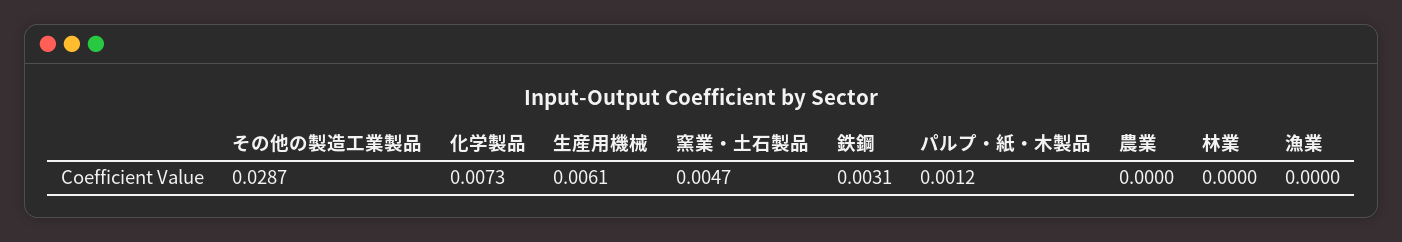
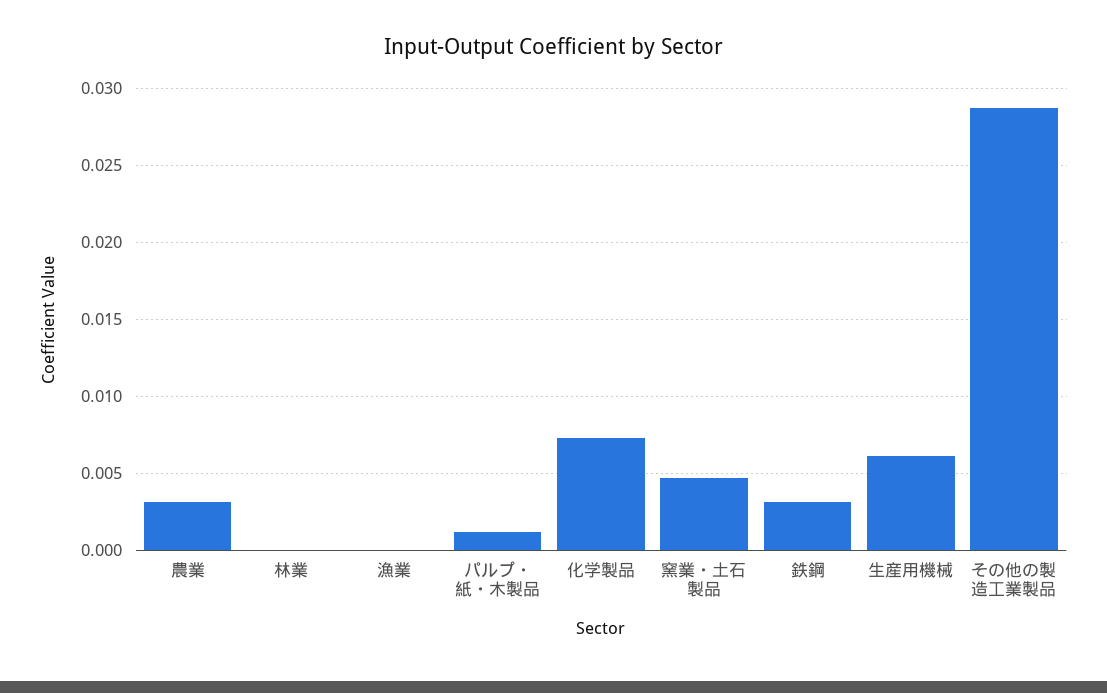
農業: 0 -> 0.003

